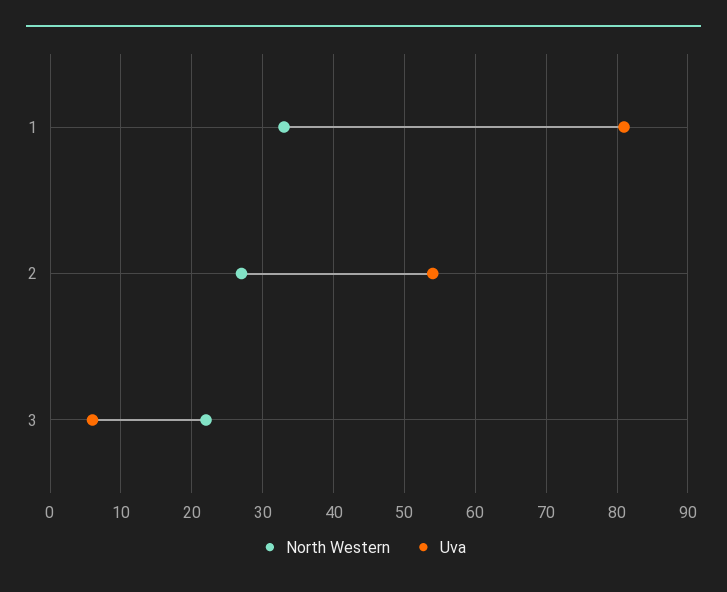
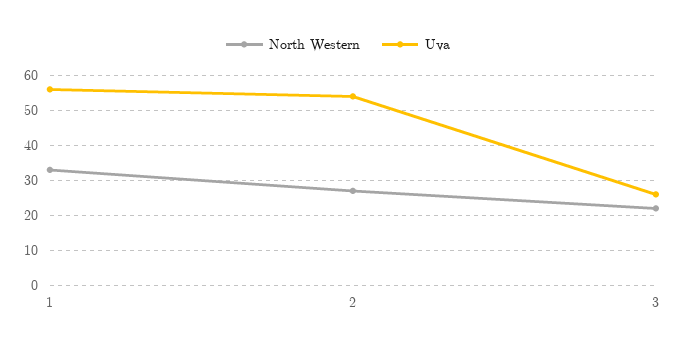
Uva, 1: 81 -> 55
Uva, 3: 6 -> 25

